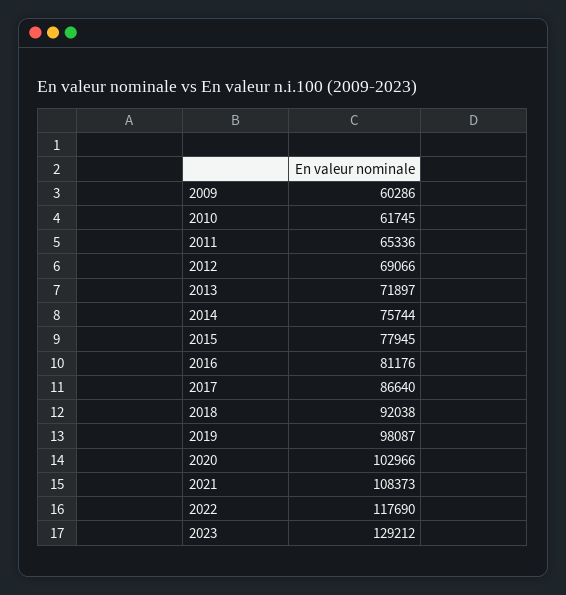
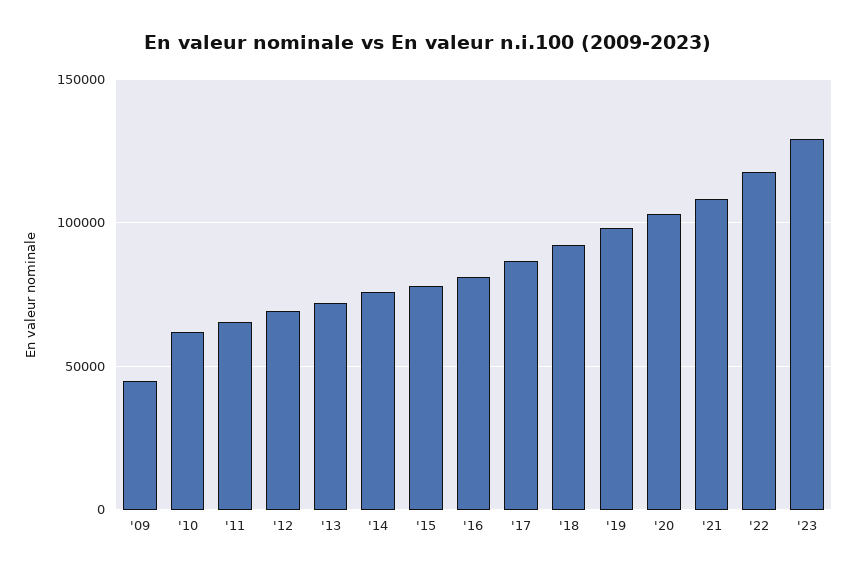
2009: 60286 -> 45000

